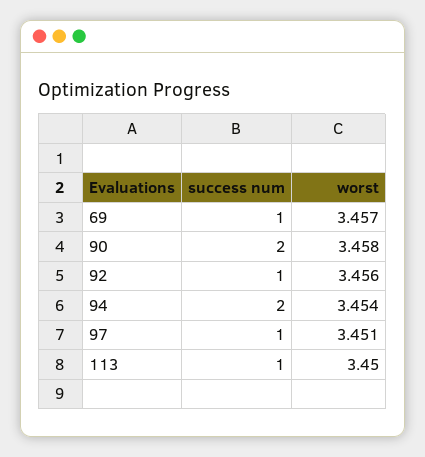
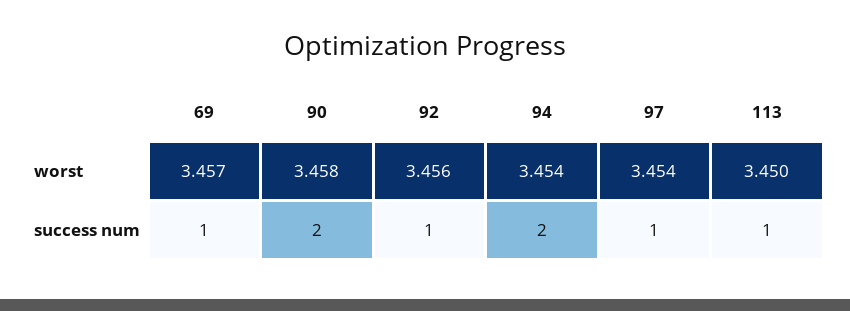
worst, 97: 3.451 -> 3.454

